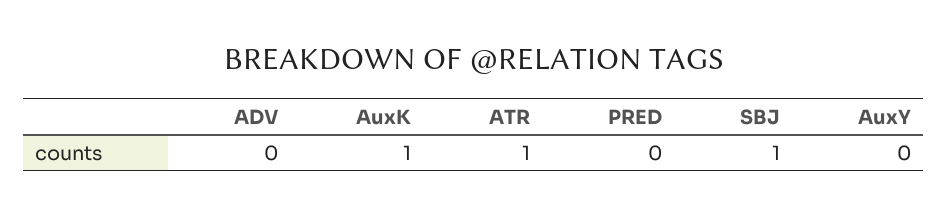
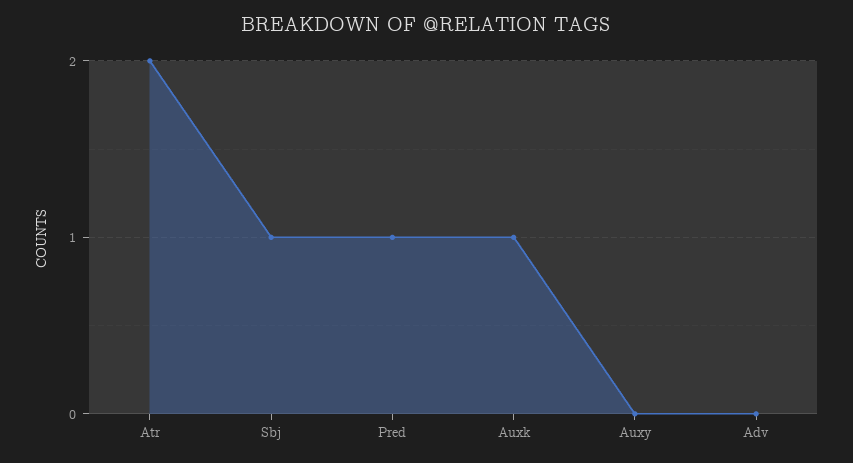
ATR: 1 -> 2
PRED: 0 -> 1

